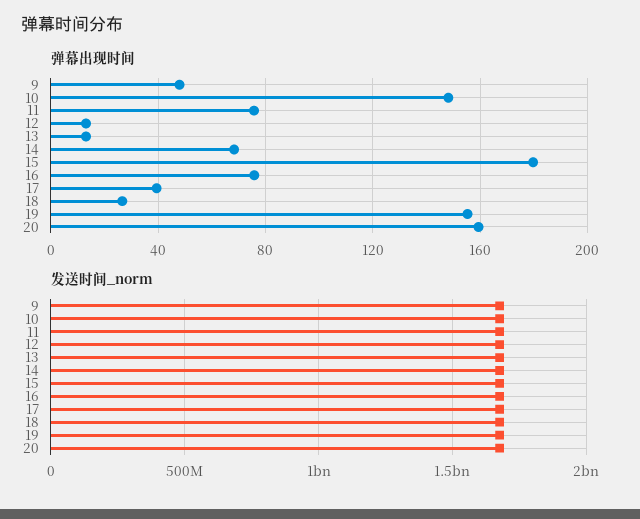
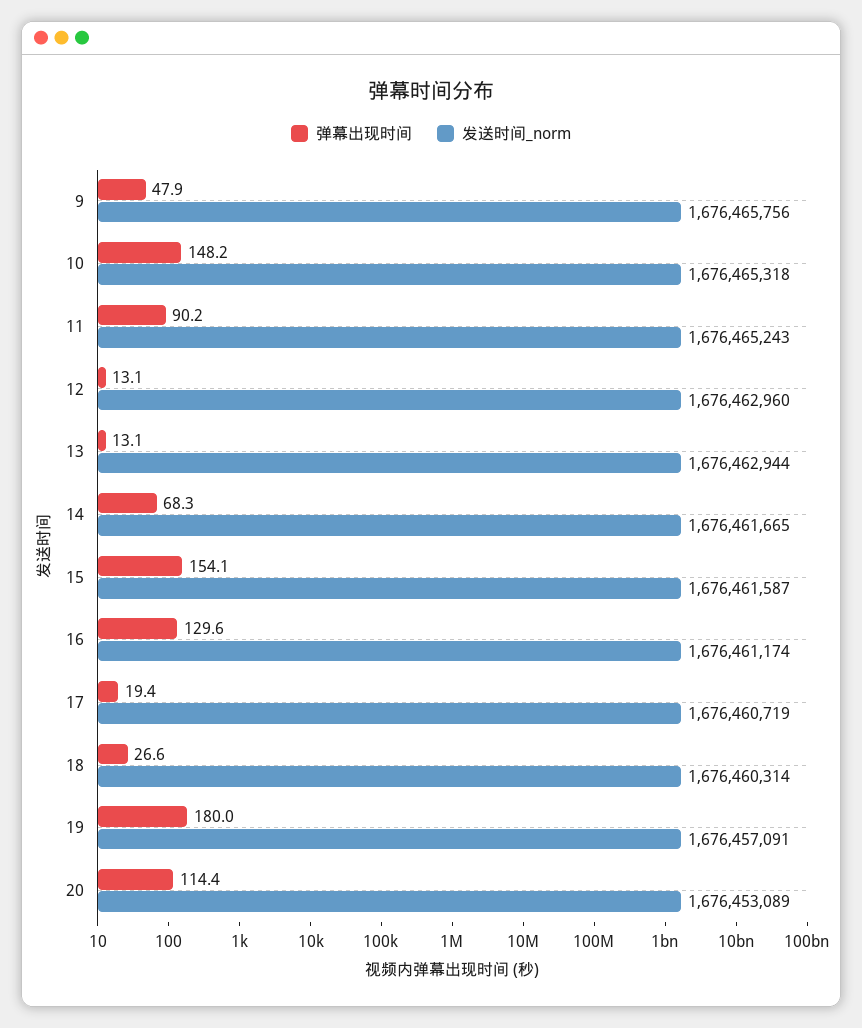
弹幕出现时间, 11: 75 -> 90.2
弹幕出现时间, 15: 180 -> 154.1
弹幕出现时间, 16: 75 -> 129.6
弹幕出现时间, 17: 40 -> 19.4
弹幕出现时间, 19: 155 -> 180
弹幕出现时间, 20: 160 -> 114.4

